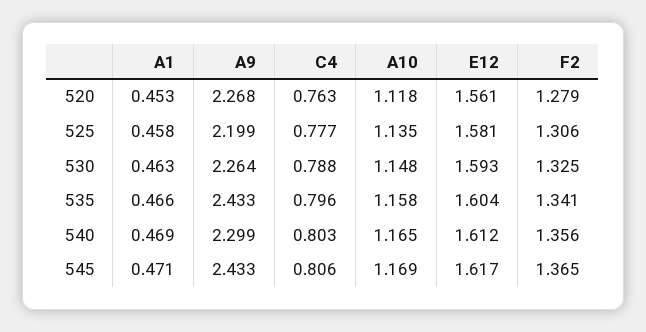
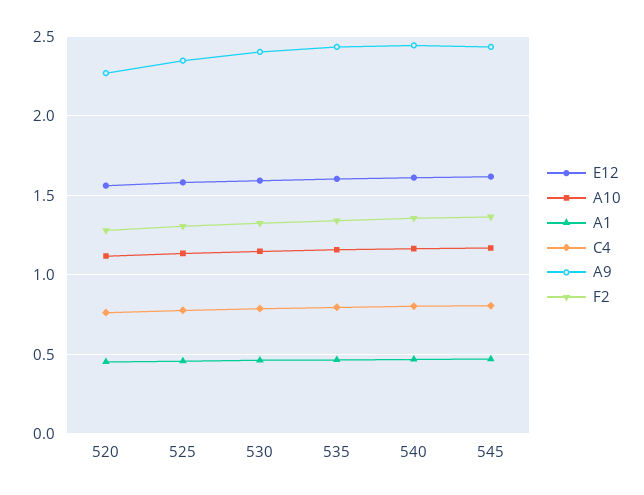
A9, 525: 2.199 -> 2.35
A9, 530: 2.264 -> 2.4
A9, 540: 2.299 -> 2.45

